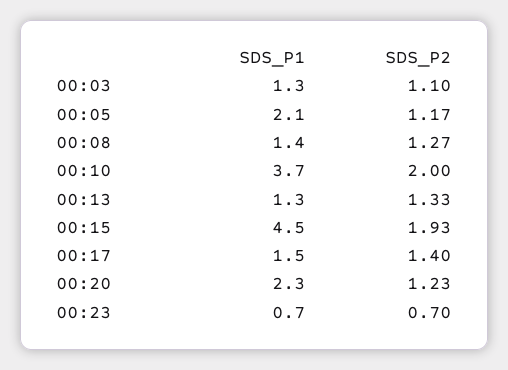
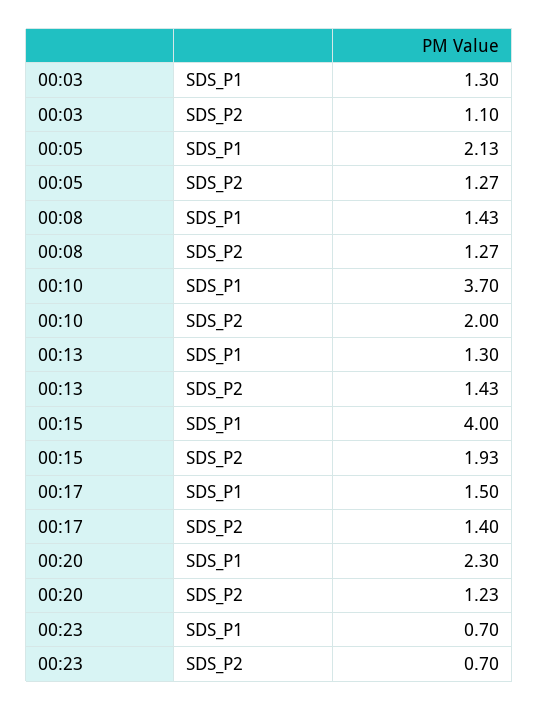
SDS_P2, 00:05: 1.17 -> 1.27
SDS_P2, 00:13: 1.33 -> 1.43
SDS_P1, 00:15: 4.5 -> 4

